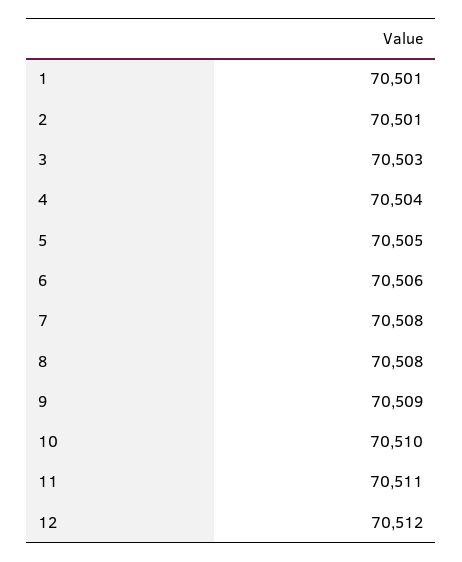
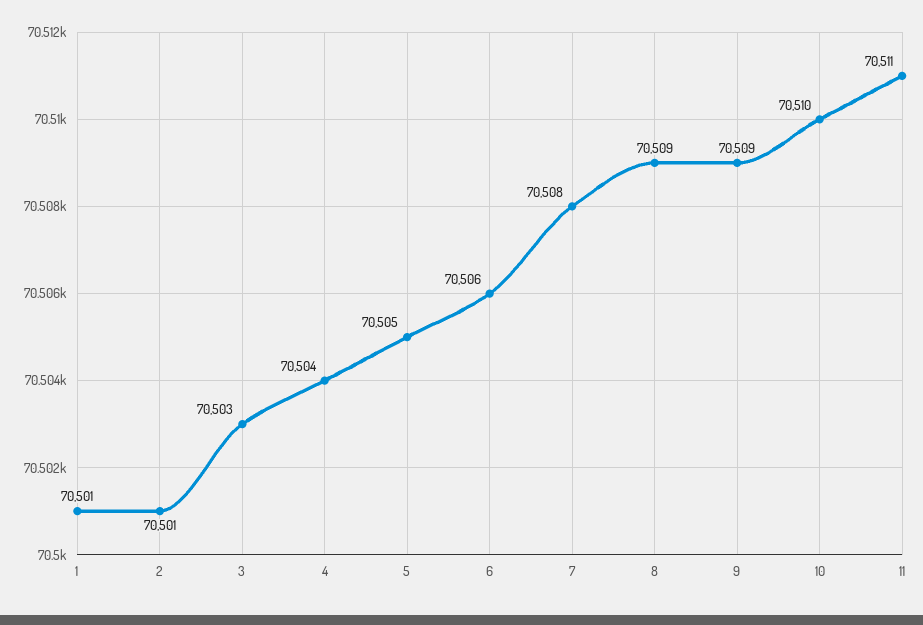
8: 70508 -> 70509
12: 70512 -> none

